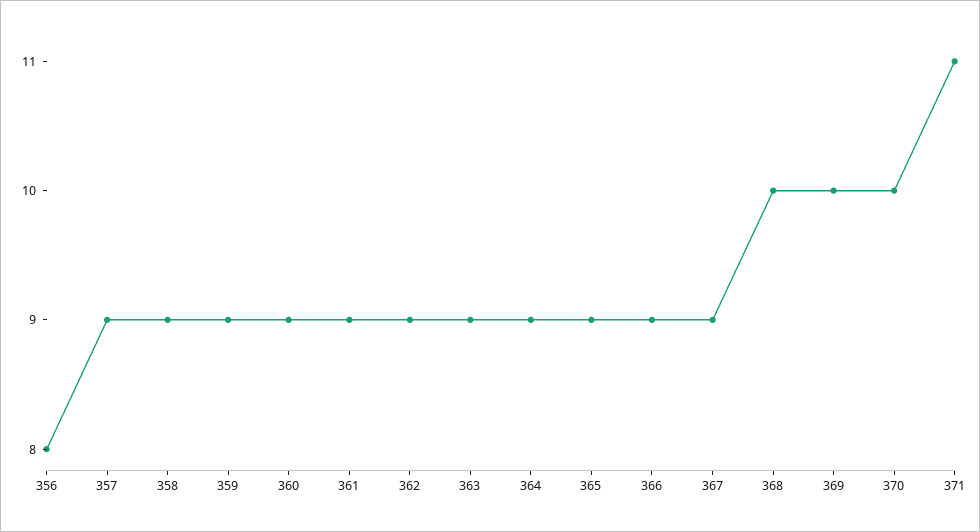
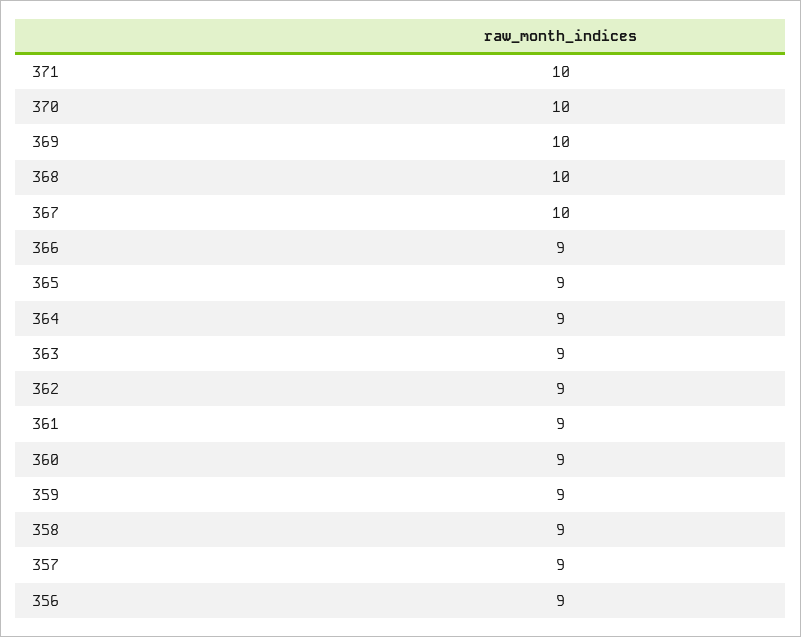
356: 8 -> 9
367: 9 -> 10
371: 11 -> 10

